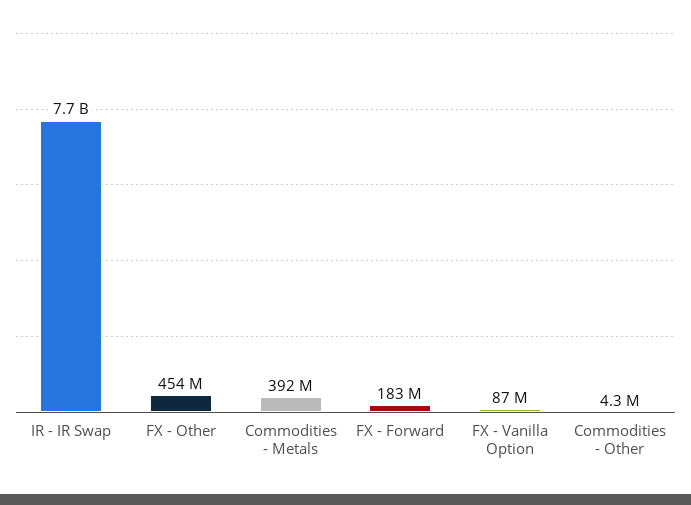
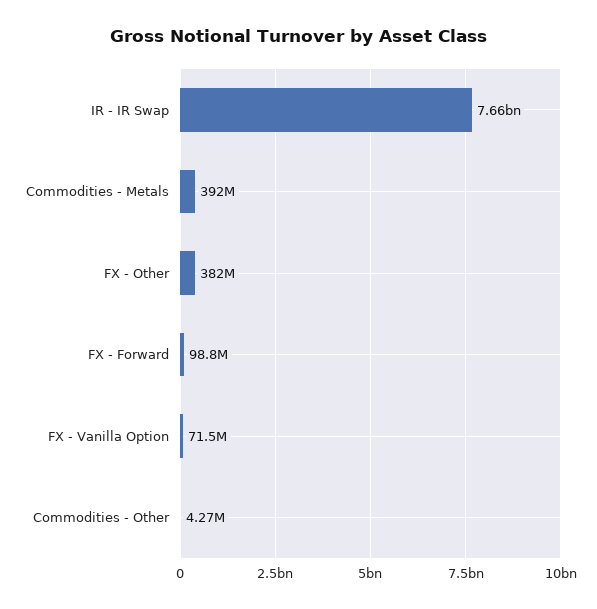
FX - Other: 454000000 -> 382000000
FX - Forward: 183000000 -> 98800000
FX - Vanilla Option: 87000000 -> 71500000

